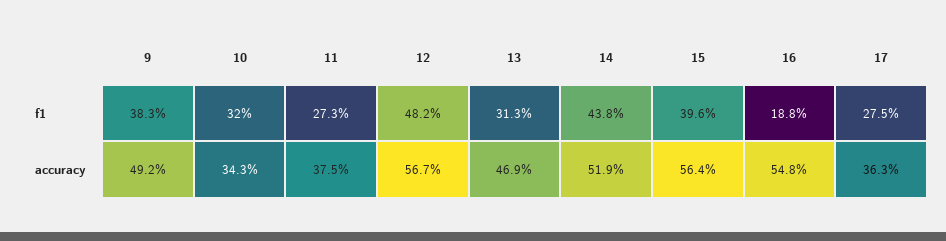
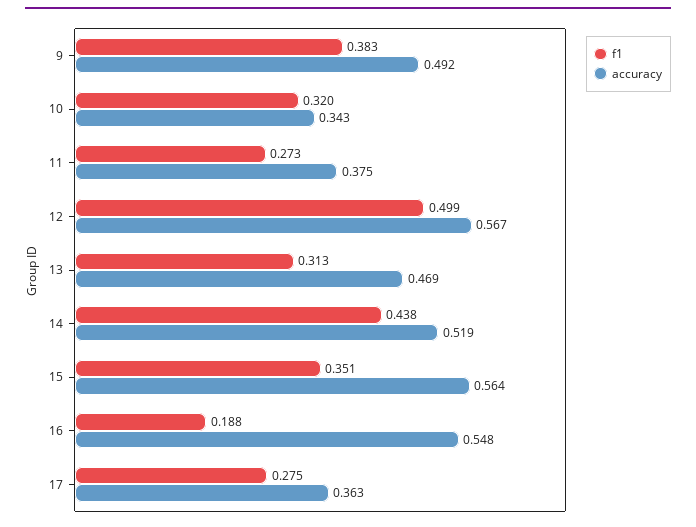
f1, 12: 0.482 -> 0.499
f1, 15: 0.396 -> 0.351

